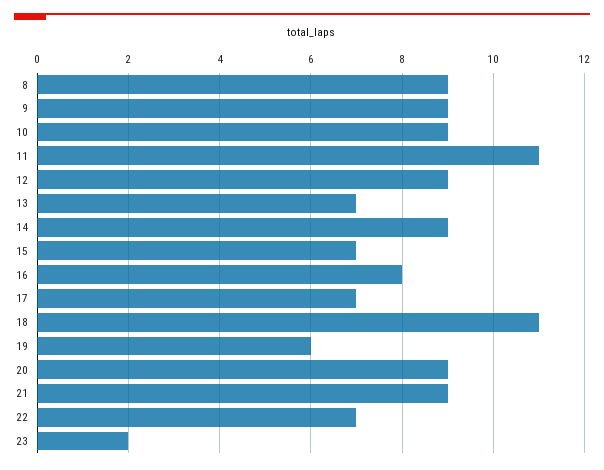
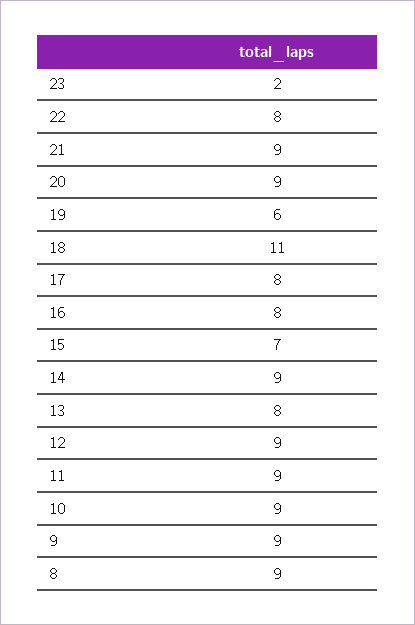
11: 11 -> 9
13: 7 -> 8
17: 7 -> 8
22: 7 -> 8

